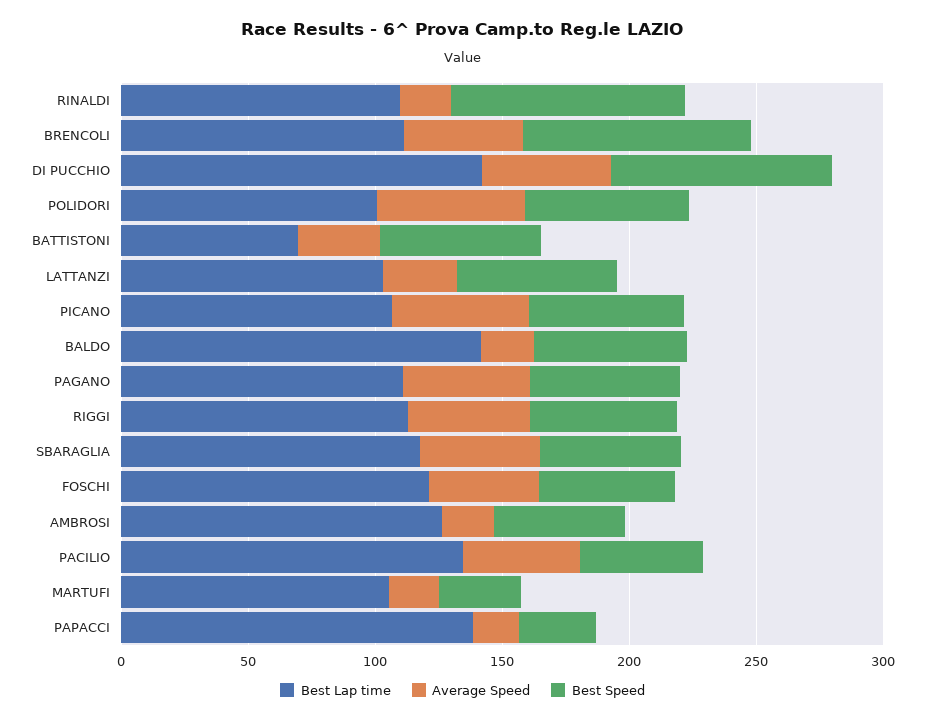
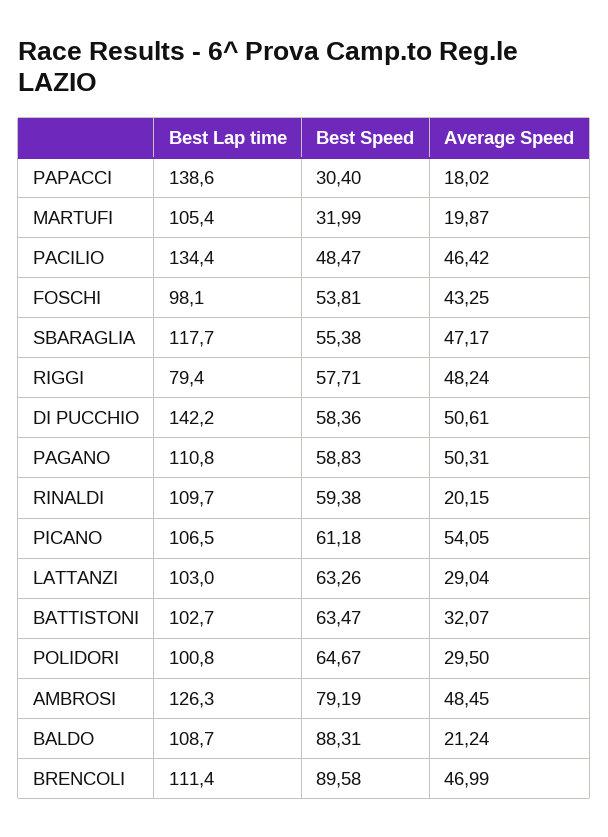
Best Speed, RINALDI: 90 -> 59.38
Best Speed, DI PUCCHIO: 90 -> 58.36
Average Speed, POLIDORI: 60 -> 29.5
Best Lap time, BATTISTONI: 70 -> 102.7
Best Lap time, BALDO: 140 -> 108.7
Best Speed, BALDO: 60 -> 88.31
Best Lap time, RIGGI: 110 -> 79.4
Best Lap time, FOSCHI: 120 -> 98.1
Average Speed, AMBROSI: 20 -> 48.45
Best Speed, AMBROSI: 50 -> 79.19

